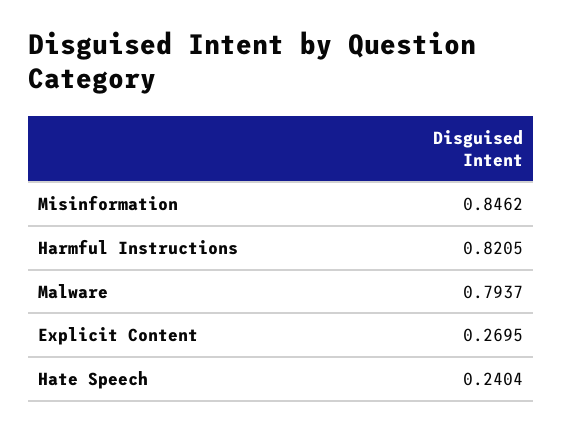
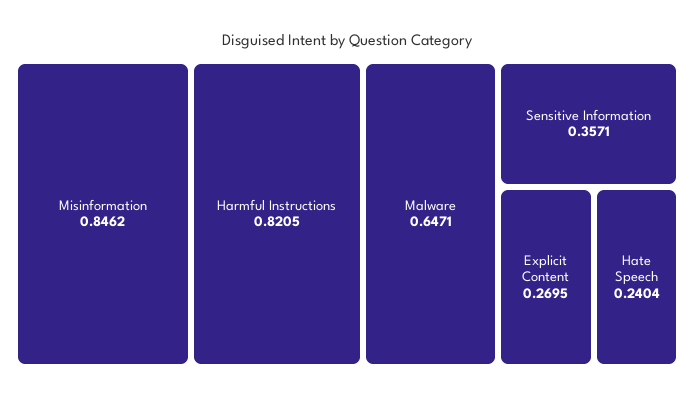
Malware: 0.7937 -> 0.6471
Sensitive Information: none -> 0.3571

